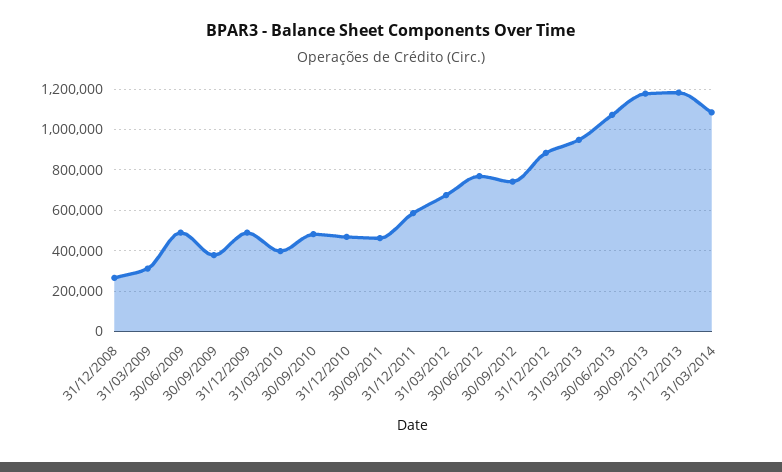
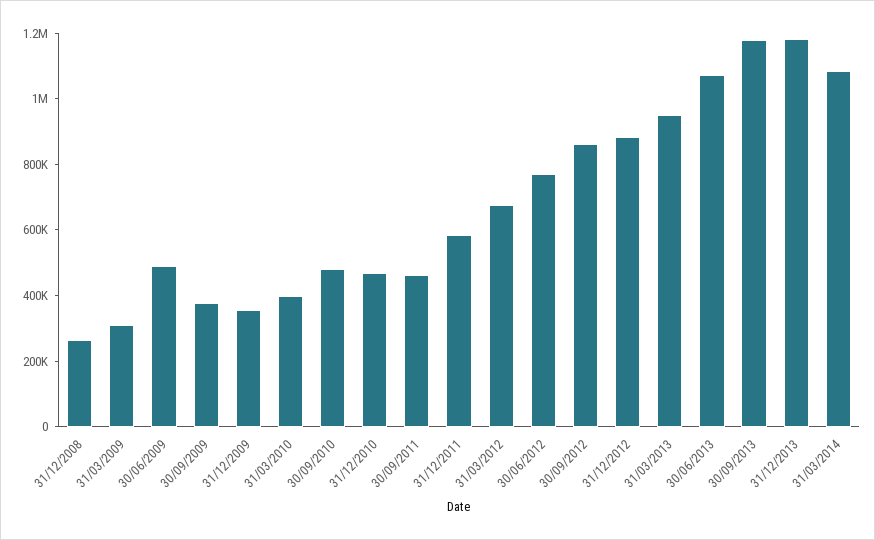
31/12/2009: 500000 -> 350000
30/09/2012: 750000 -> 850000

